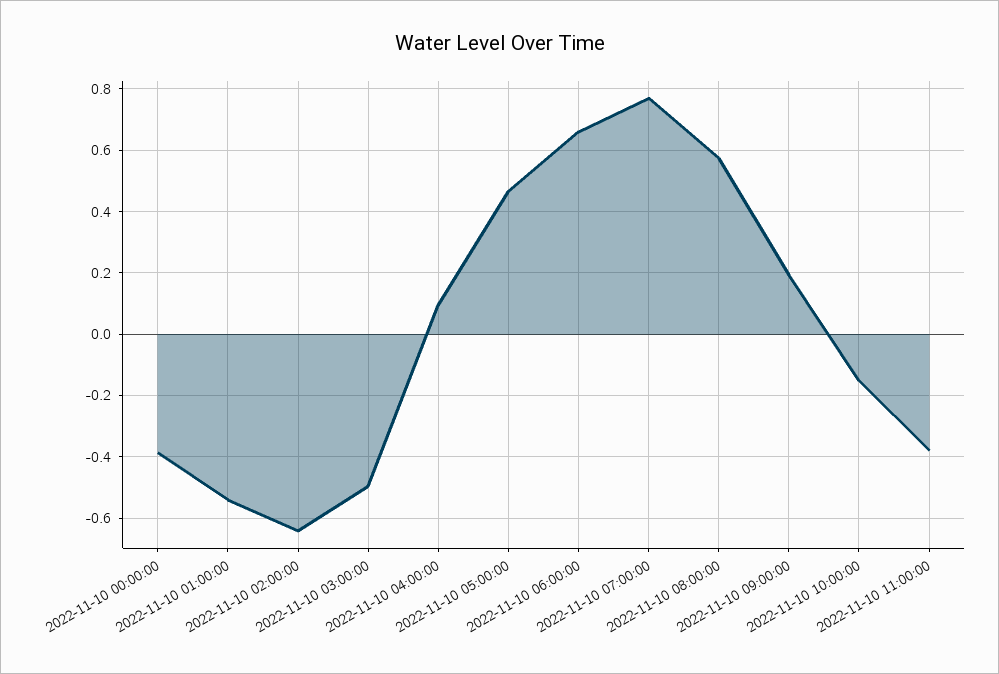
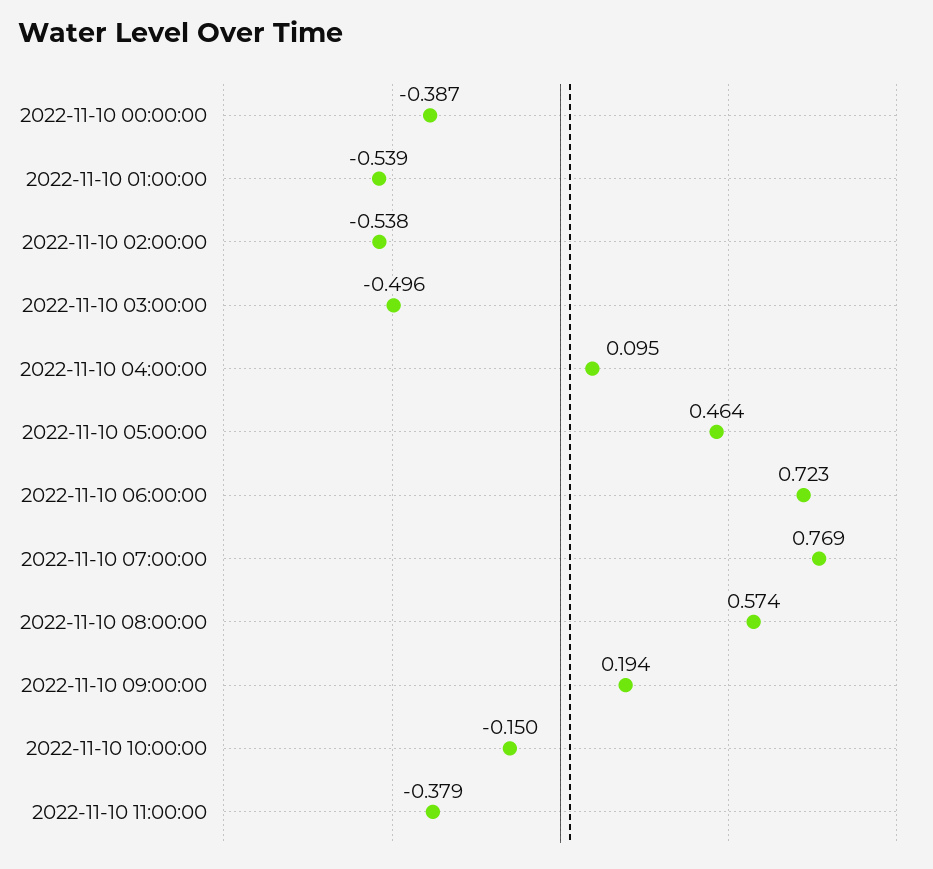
2022-11-10 02:00:00: -0.64 -> -0.538
2022-11-10 06:00:00: 0.66 -> 0.723

